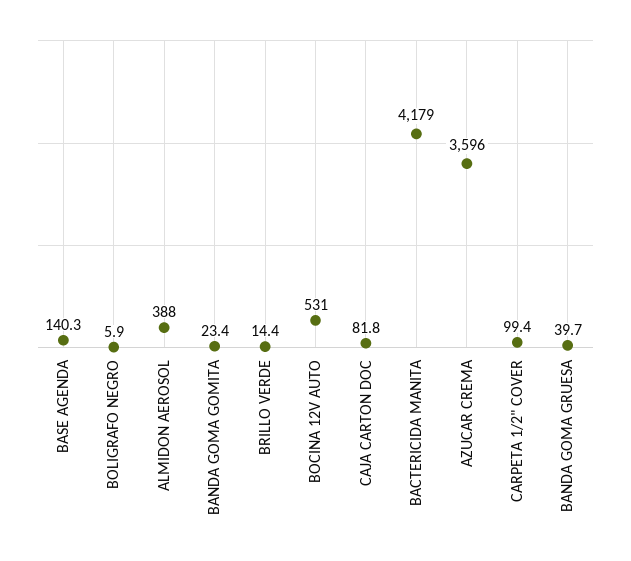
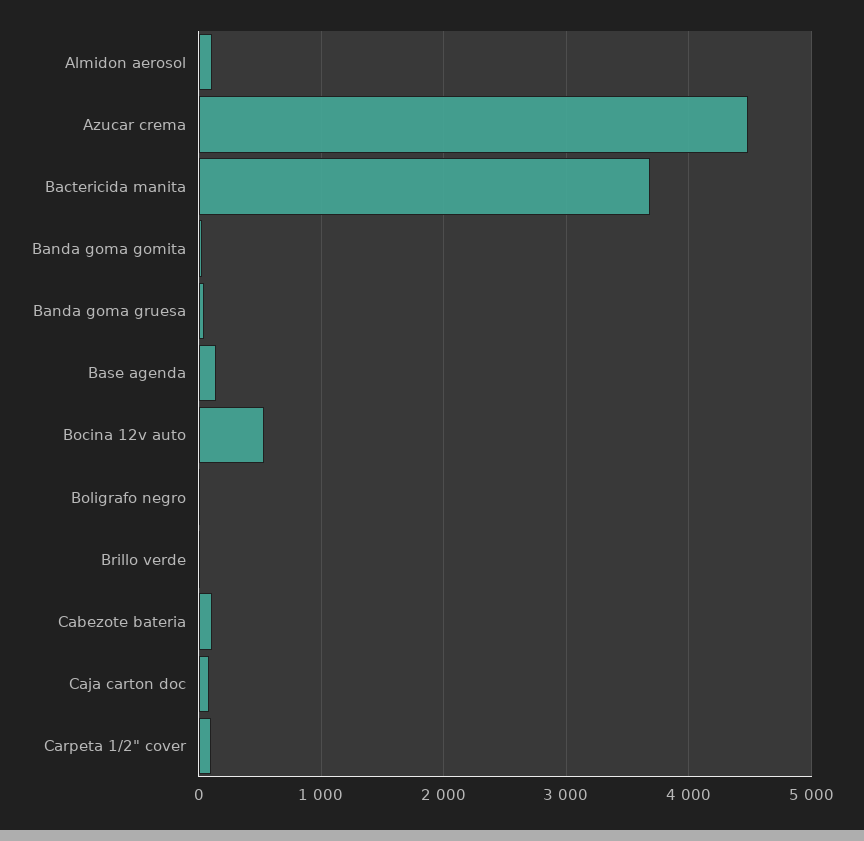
ALMIDON AEROSOL: 388 -> 100
BACTERICIDA MANITA: 4179 -> 3700
AZUCAR CREMA: 3596 -> 4500
Cabezote bateria: none -> 100

